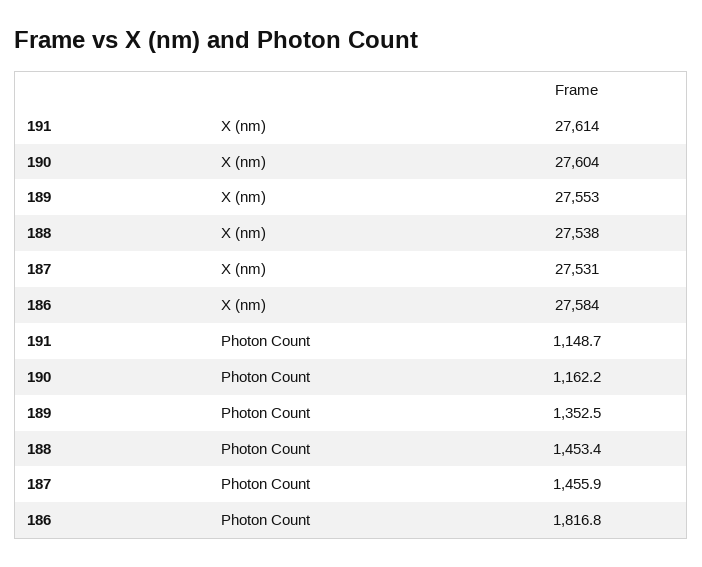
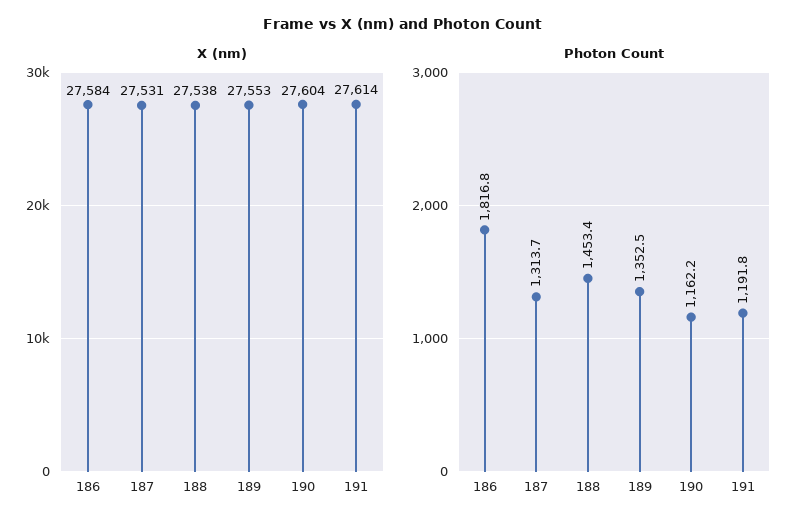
Photon Count, 191: 1148.7 -> 1191.8
Photon Count, 187: 1455.9 -> 1313.7

